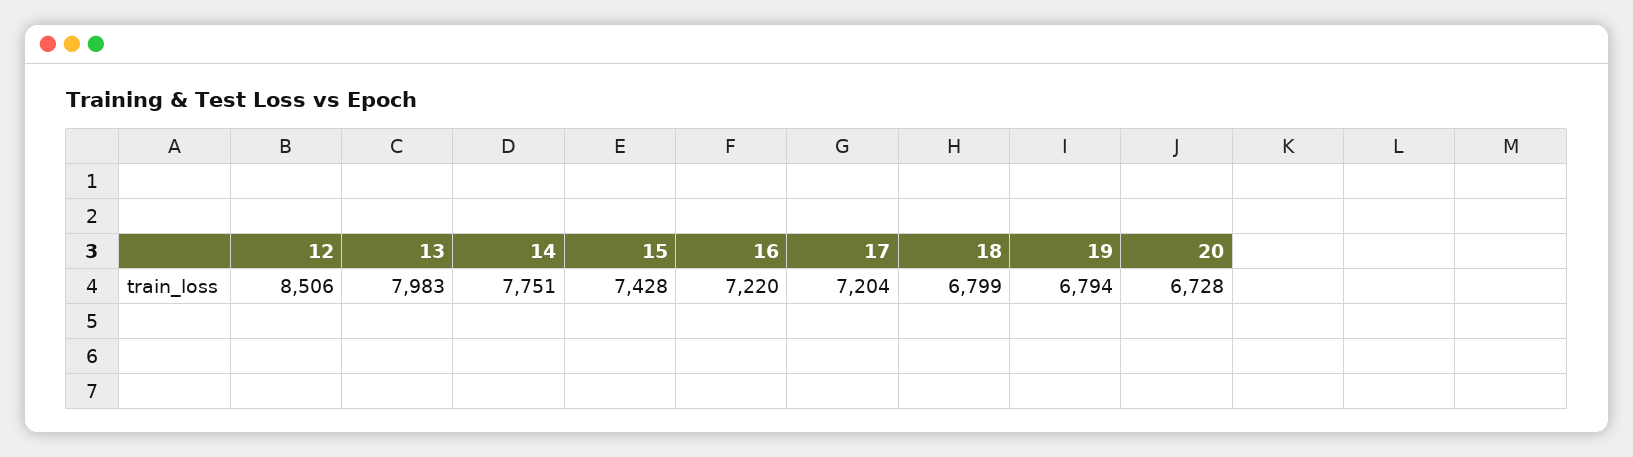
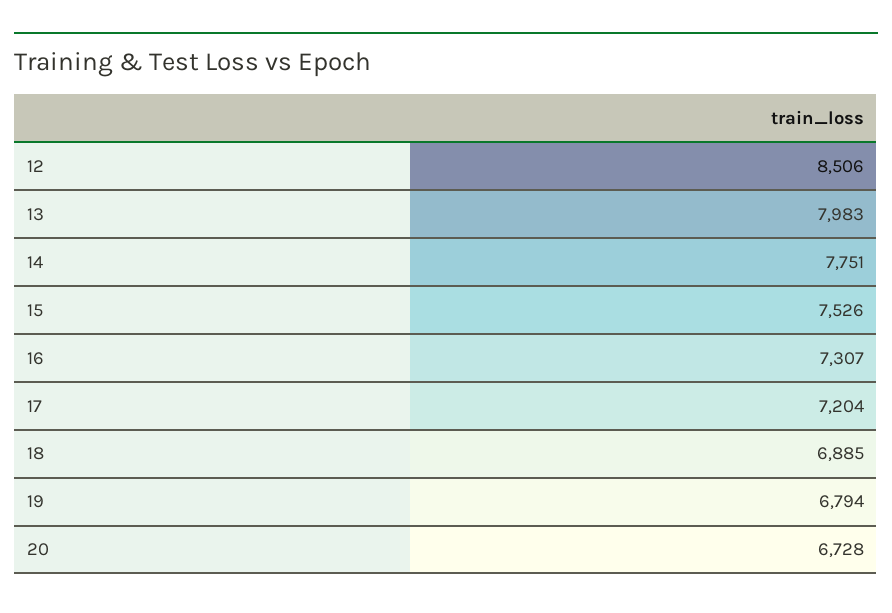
15: 7428 -> 7526
16: 7220 -> 7307
18: 6799 -> 6885

